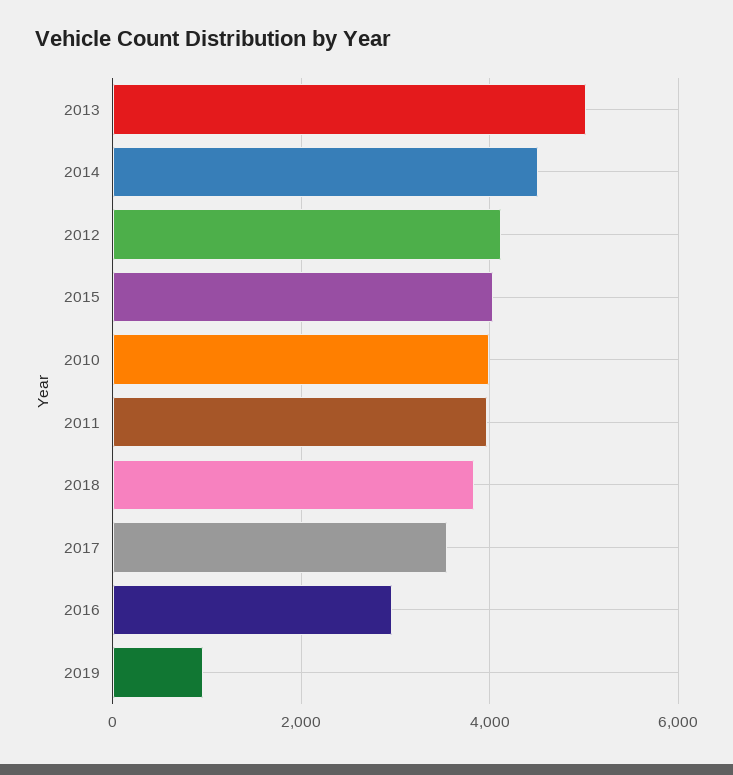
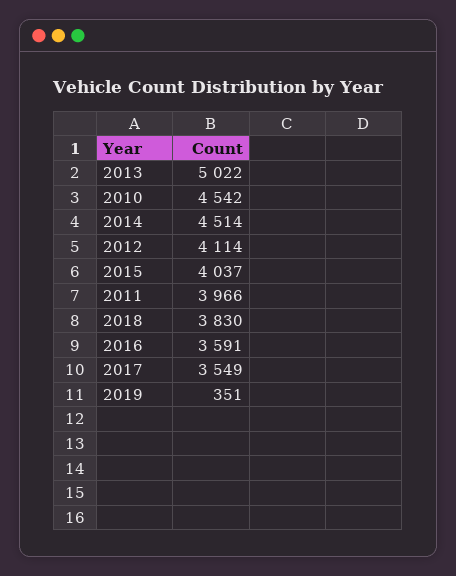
2010: 4000 -> 4542
2016: 3000 -> 3591
2019: 1000 -> 351

